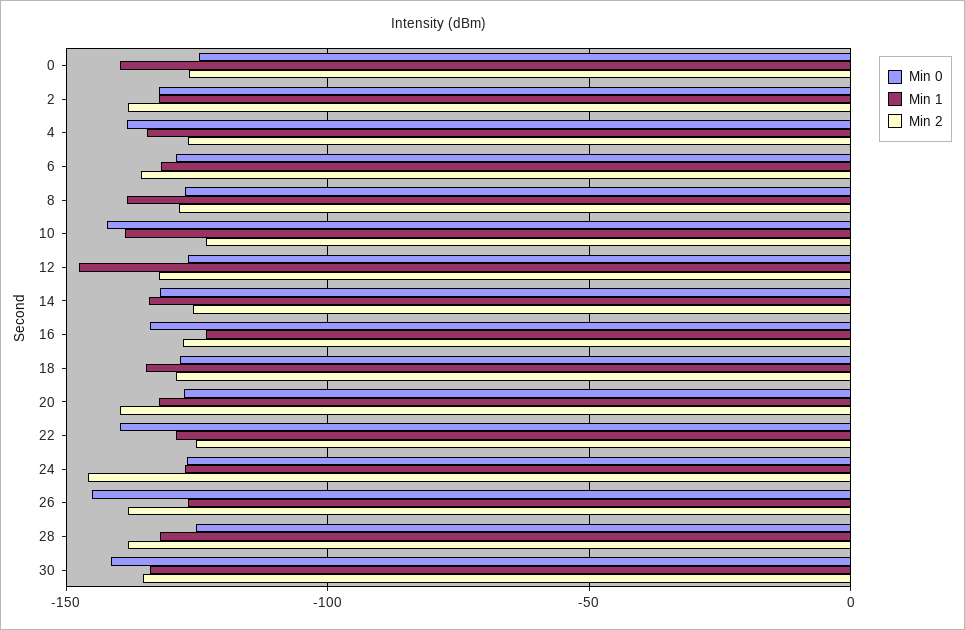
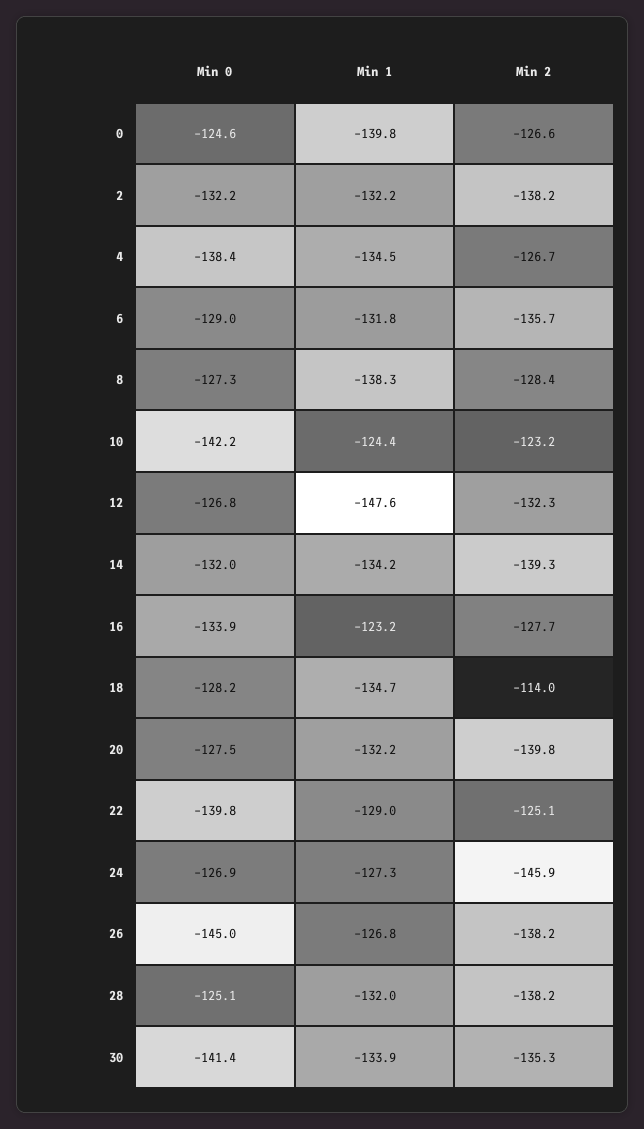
Min 1, 10: -140 -> -124.4
Min 2, 14: -125 -> -139.3
Min 2, 18: -130 -> -114

